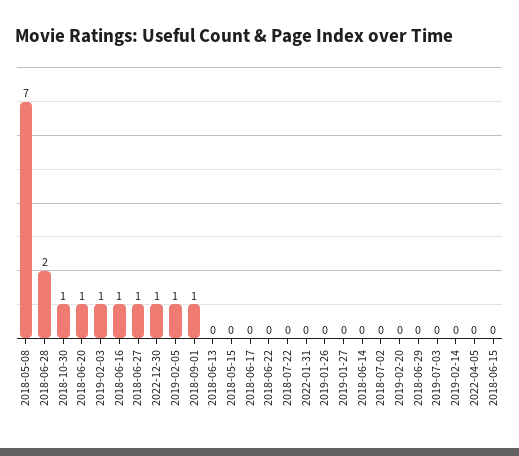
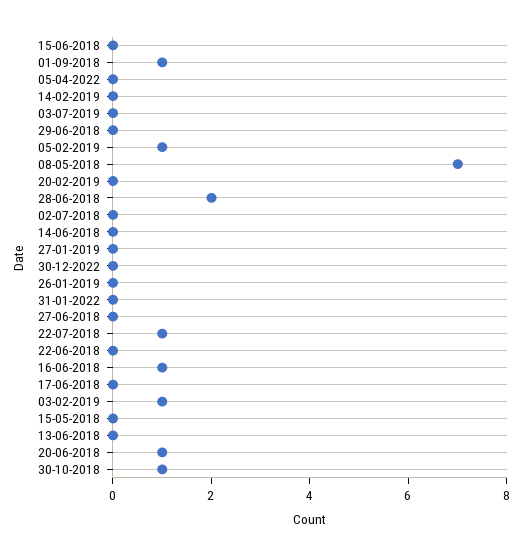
2018-06-27: 1 -> 0
2022-12-30: 1 -> 0
2018-07-22: 0 -> 1

